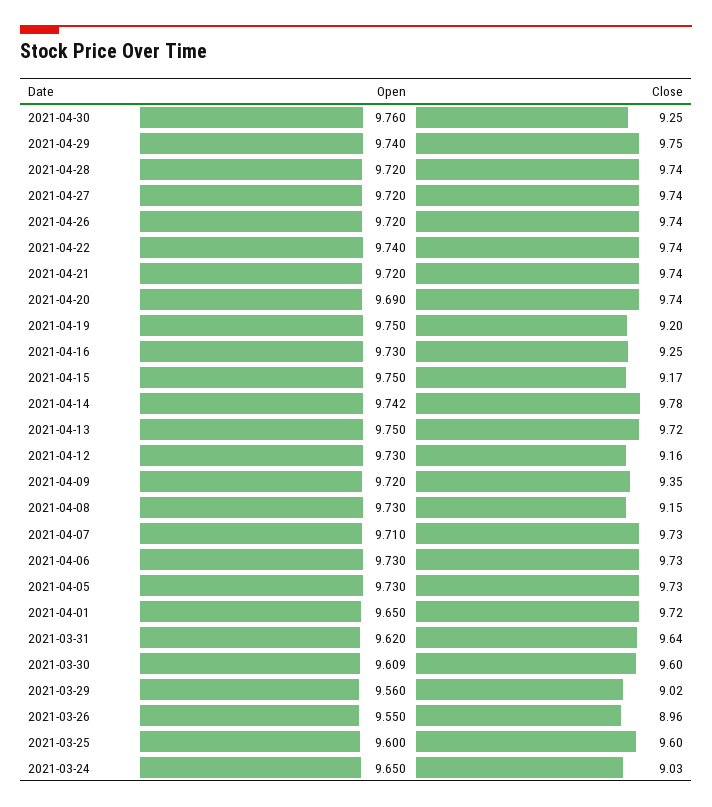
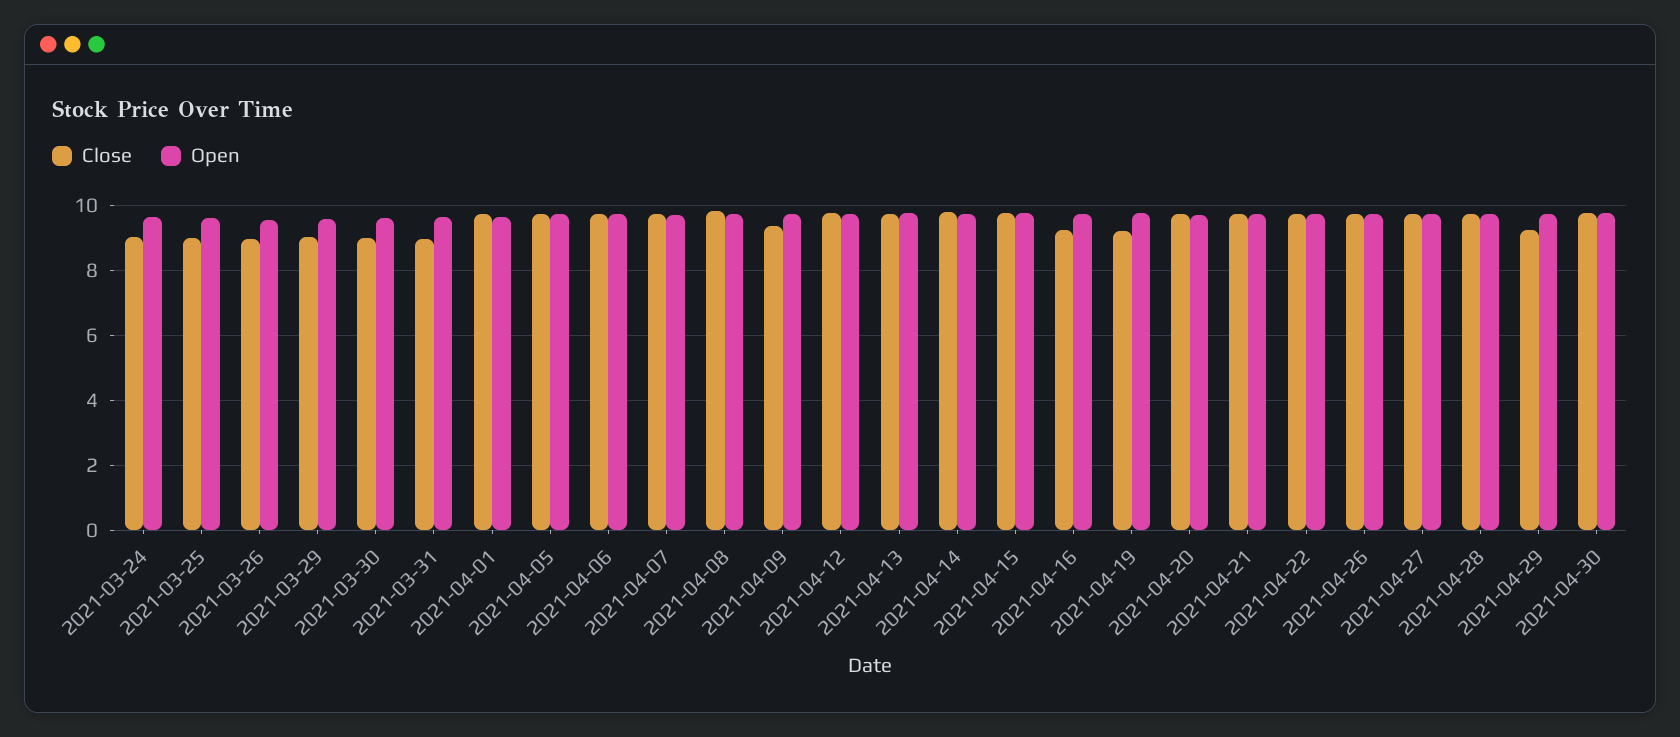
Close, 2021-04-30: 9.25 -> 9.8
Close, 2021-04-29: 9.75 -> 9.2
Close, 2021-04-15: 9.17 -> 9.8
Close, 2021-04-12: 9.16 -> 9.8
Close, 2021-04-08: 9.15 -> 9.8
Close, 2021-03-31: 9.64 -> 9
Close, 2021-03-30: 9.6 -> 9
Close, 2021-03-25: 9.6 -> 9

